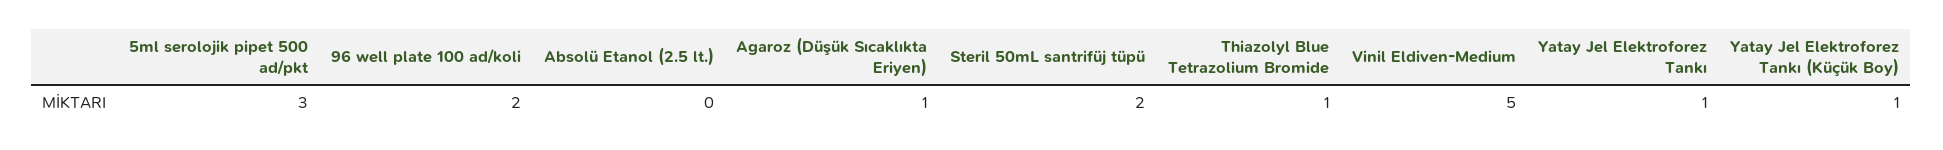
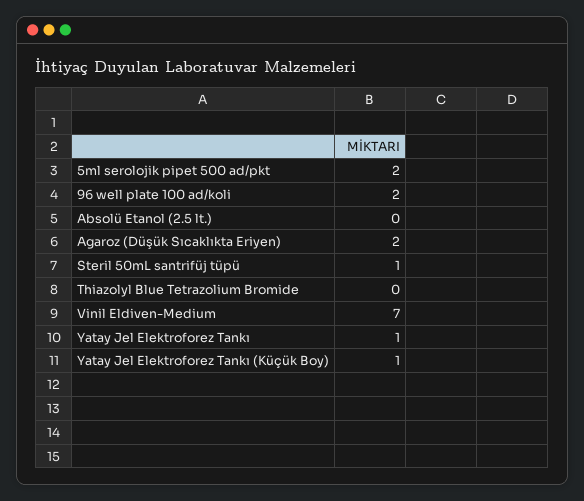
5ml serolojik pipet 500 ad/pkt: 3 -> 2
Agaroz (Düşük Sıcaklıkta Eriyen): 1 -> 2
Steril 50mL santrifüj tüpü: 2 -> 1
Thiazolyl Blue Tetrazolium Bromide: 1 -> 0
Vinil Eldiven-Medium: 5 -> 7

